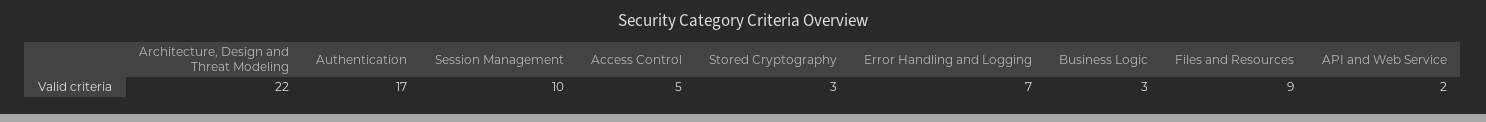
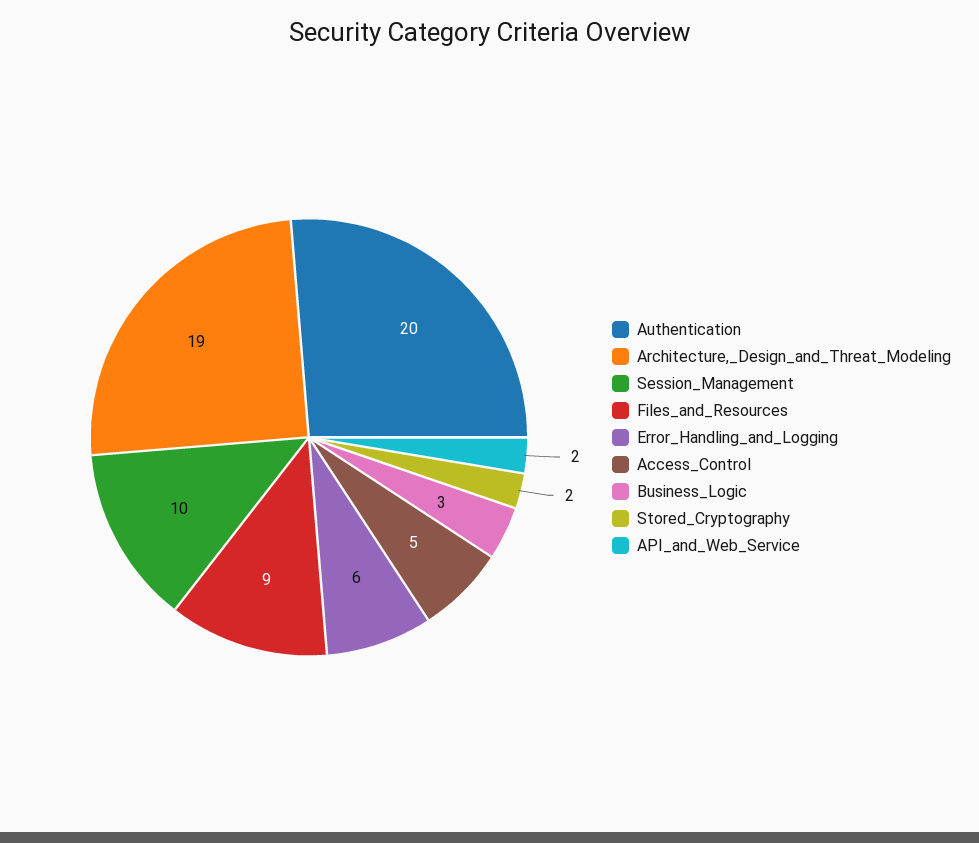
Architecture, Design and Threat Modeling: 22 -> 19
Authentication: 17 -> 20
Stored Cryptography: 3 -> 2
Error Handling and Logging: 7 -> 6

